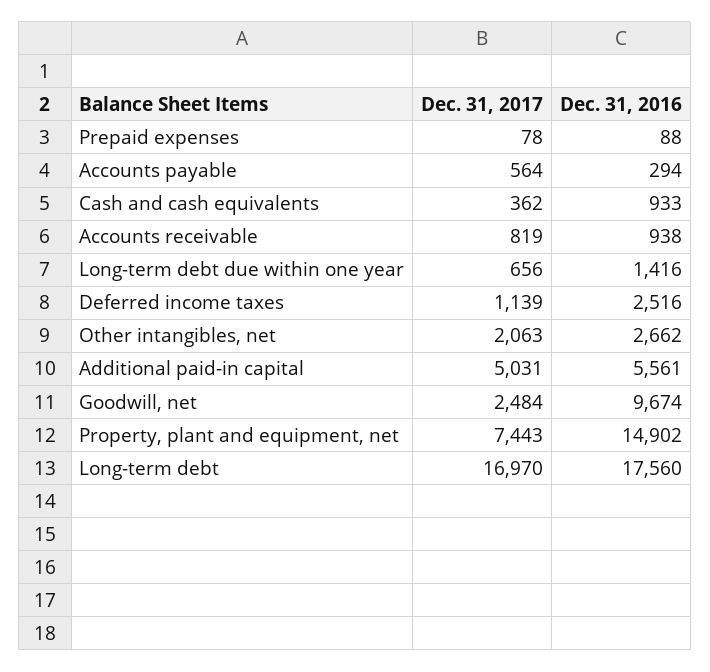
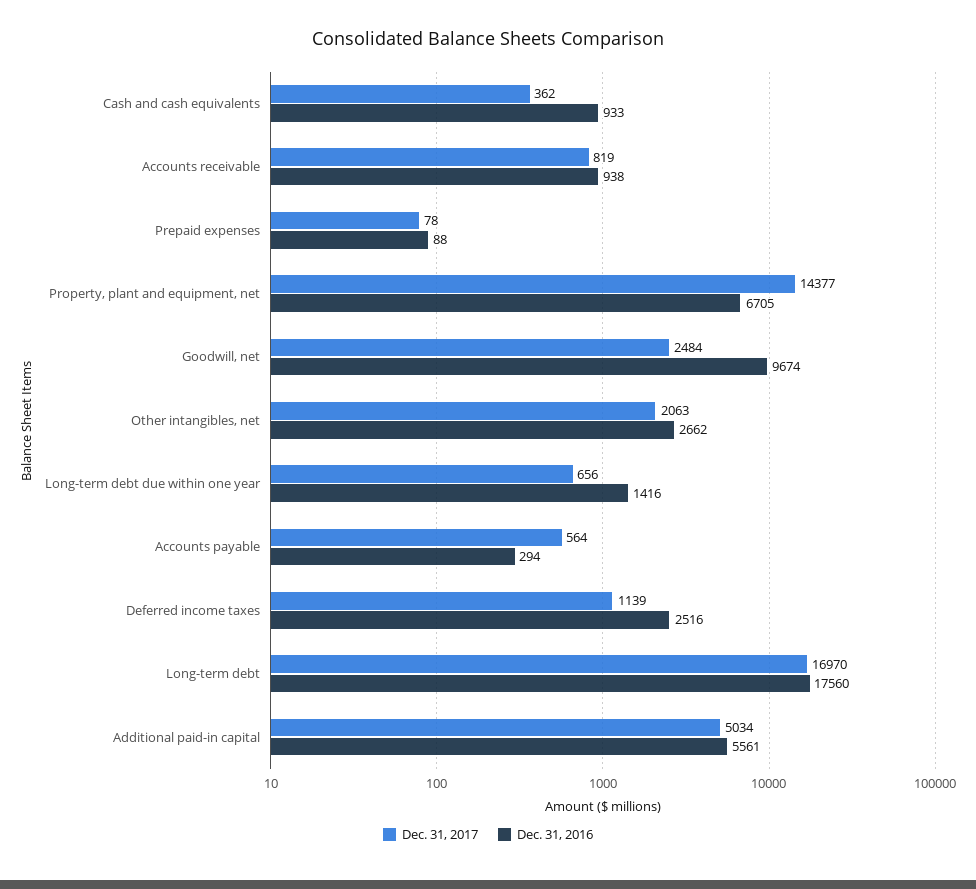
Dec. 31, 2017, Additional paid-in capital: 5031 -> 5034
Dec. 31, 2017, Property, plant and equipment, net: 7443 -> 14377
Dec. 31, 2016, Property, plant and equipment, net: 14902 -> 6705

